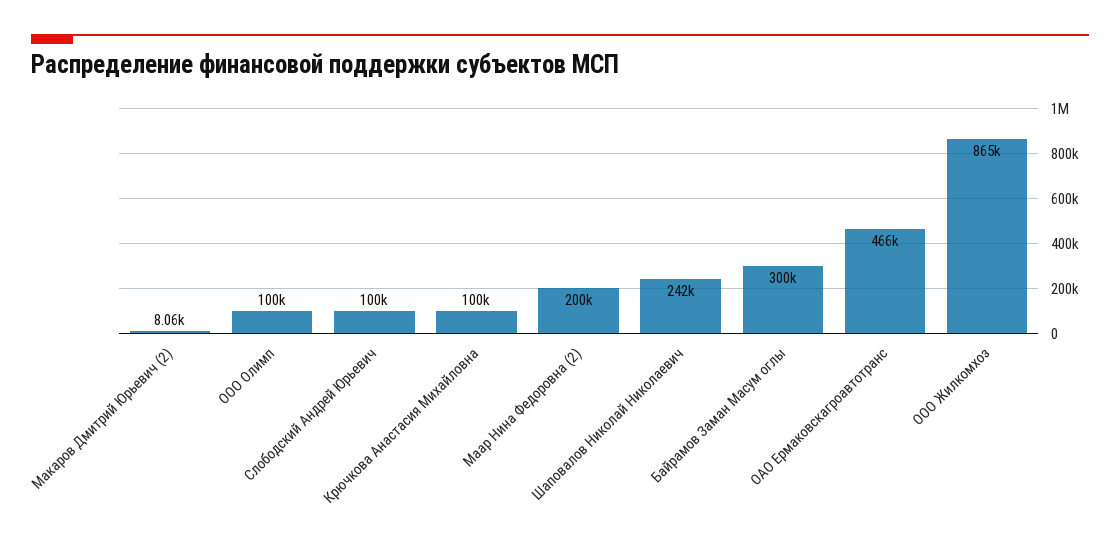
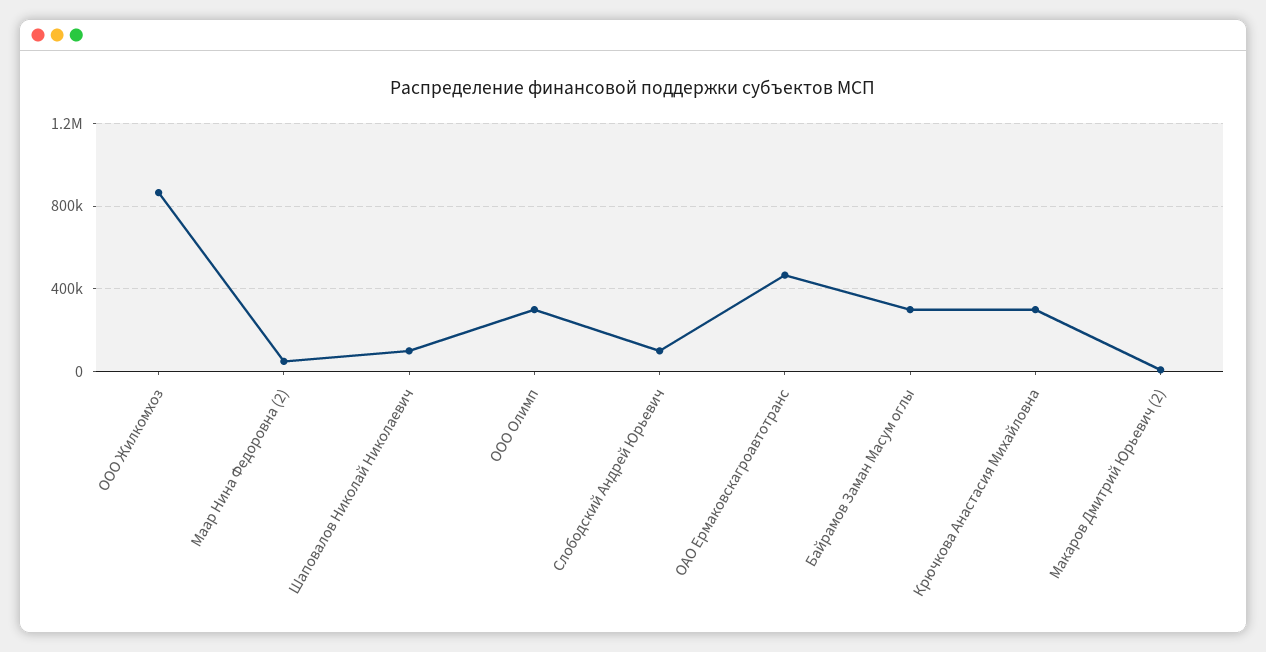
ООО Олимп: 100000 -> 300000
Крючкова Анастасия Михайловна: 100000 -> 300000
Маар Нина Федоровна (2): 200000 -> 50000
Шаповалов Николай Николаевич: 242000 -> 100000

